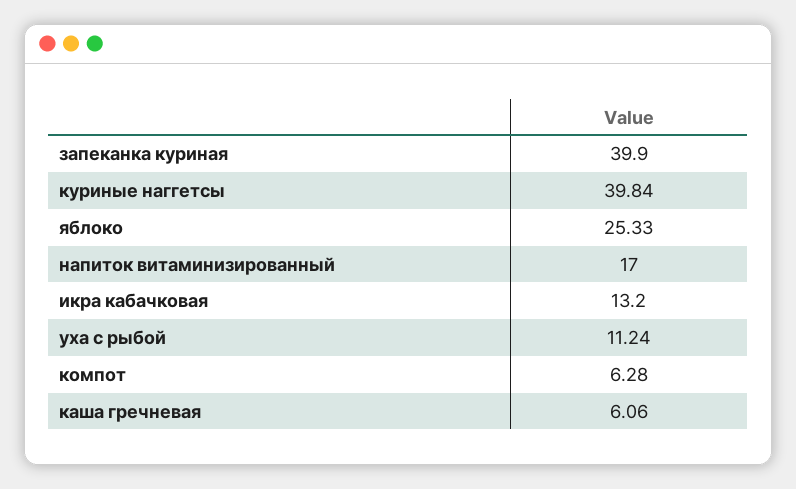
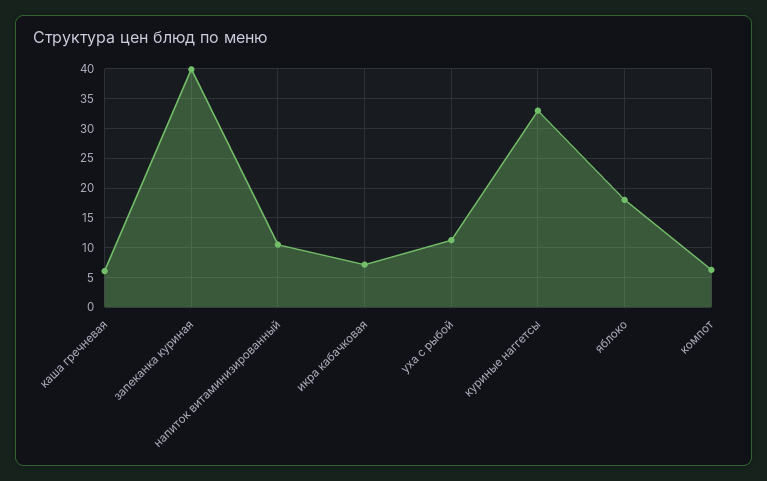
куриные наггетсы: 39.84 -> 32.5
яблоко: 25.33 -> 17.5
напиток витаминизированный: 17 -> 10
икра кабачковая: 13.2 -> 7.5

